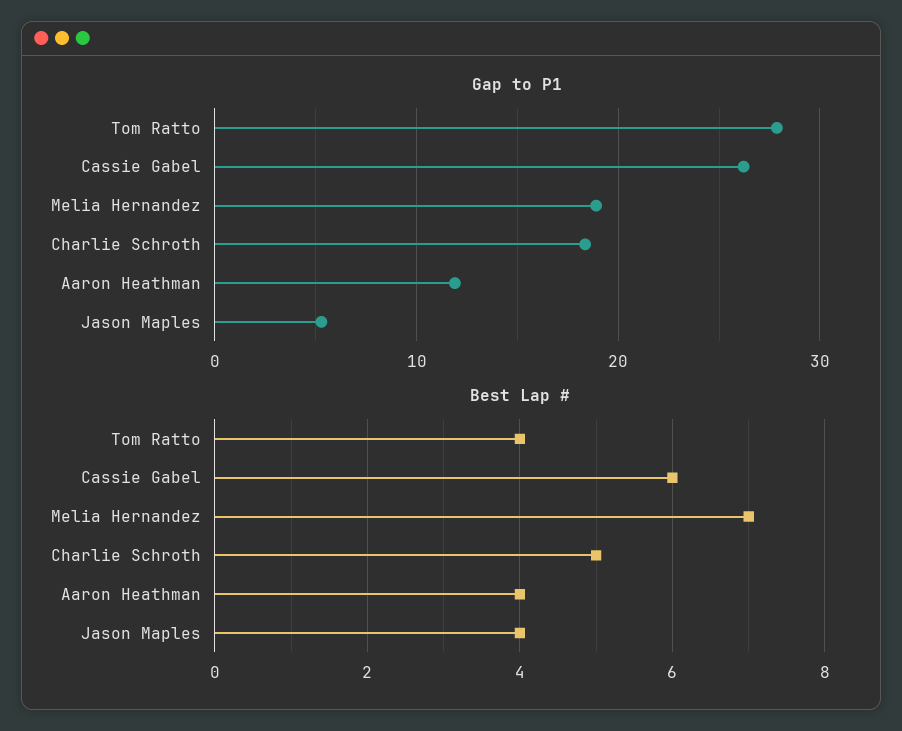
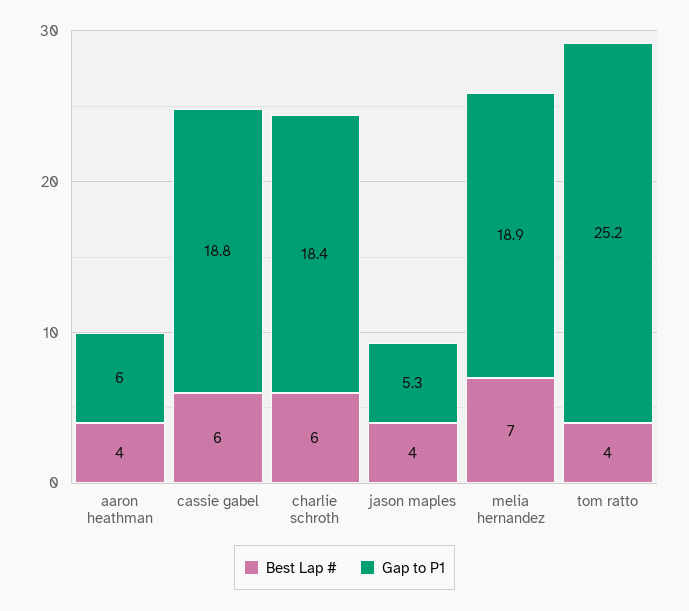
Gap to P1, Tom Ratto: 28 -> 25.2
Gap to P1, Cassie Gabel: 26 -> 18.8
Gap to P1, Aaron Heathman: 12 -> 6
Best Lap #, Charlie Schroth: 5 -> 6

